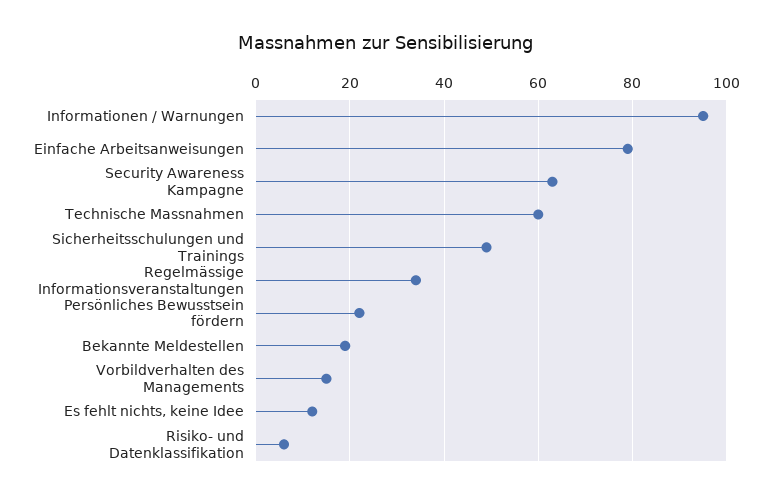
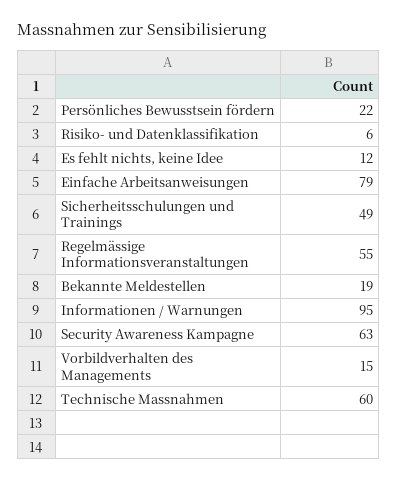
Regelmässige Informationsveranstaltungen: 35 -> 55

